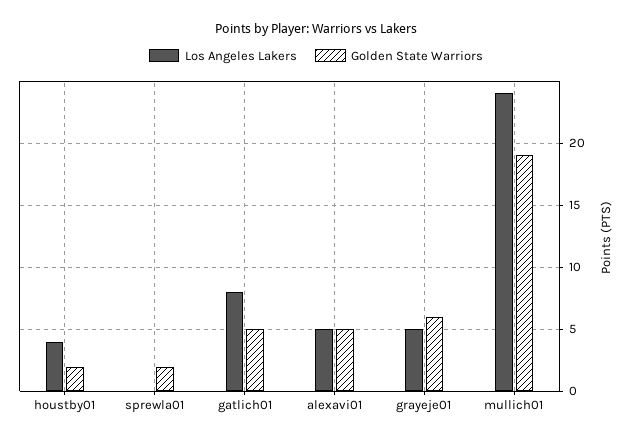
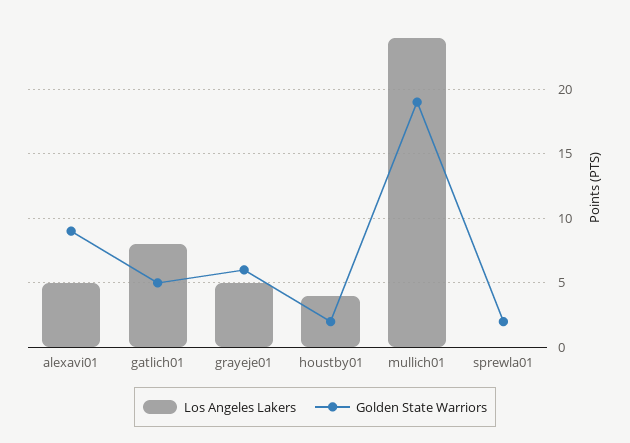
Golden State Warriors, alexavi01: 5 -> 9

